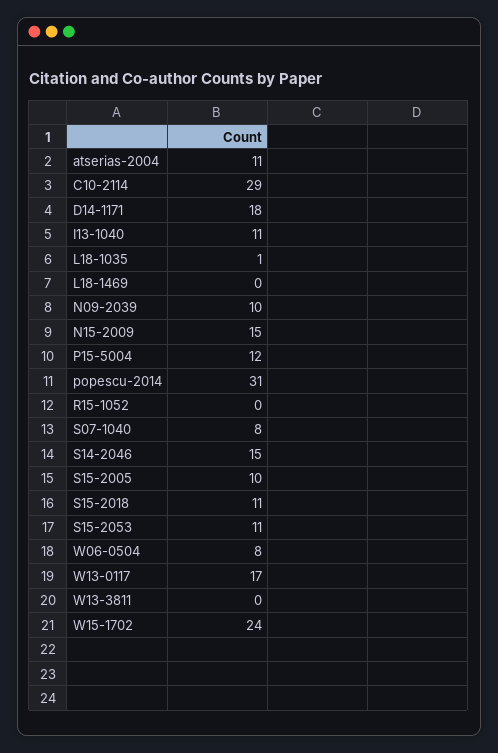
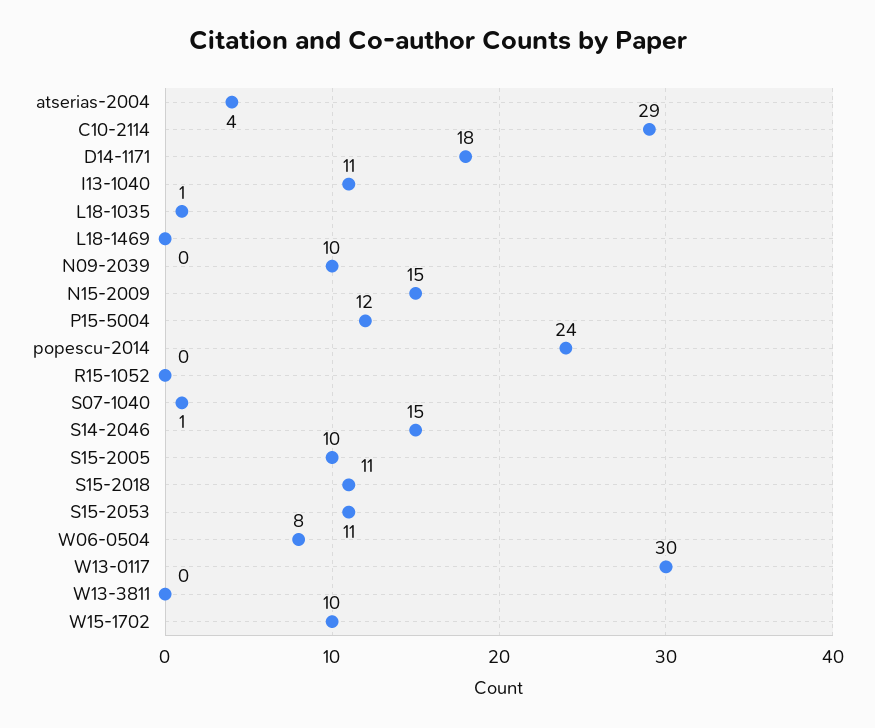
atserias-2004: 11 -> 4
popescu-2014: 31 -> 24
S07-1040: 8 -> 1
W13-0117: 17 -> 30
W15-1702: 24 -> 10

